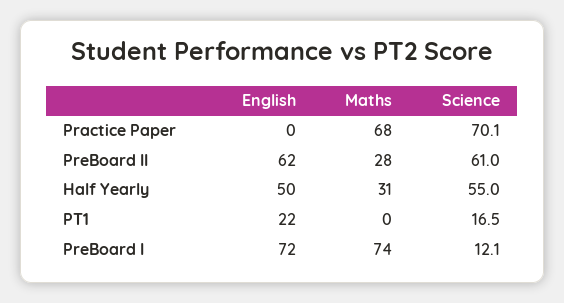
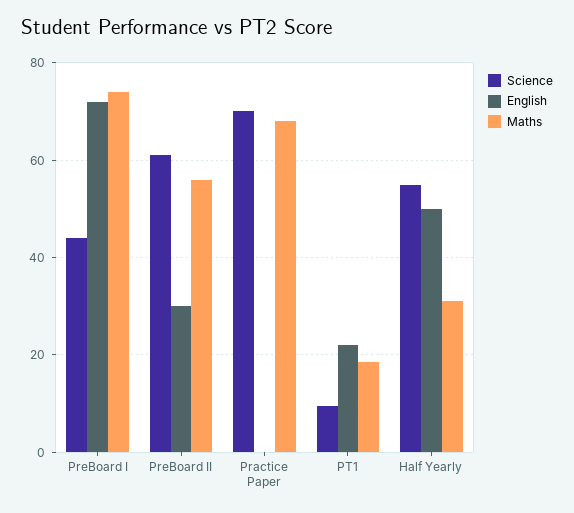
English, PreBoard II: 62 -> 30
Maths, PreBoard II: 28 -> 56
Maths, PT1: 0 -> 18
Science, PT1: 16.5 -> 10
Science, PreBoard I: 12.1 -> 44

